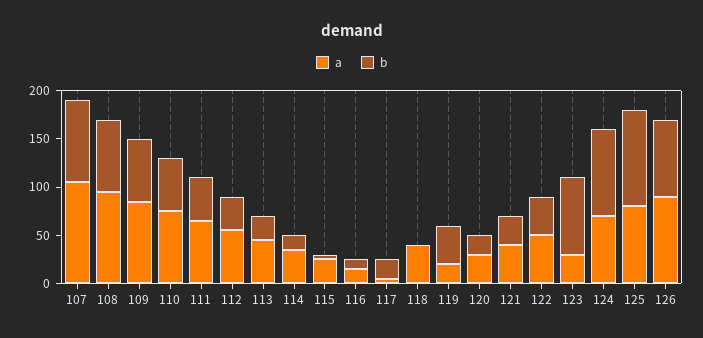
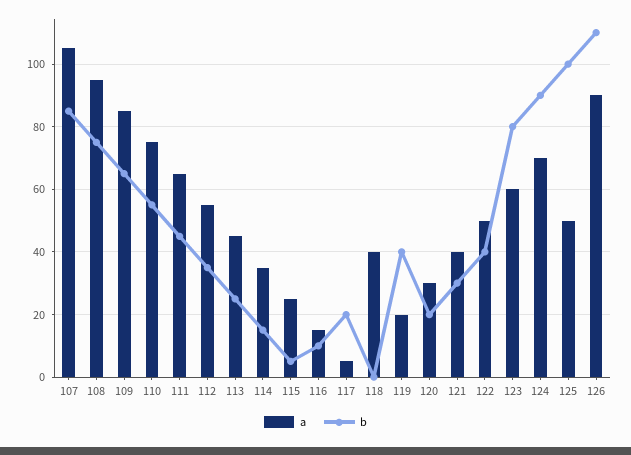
a, 123: 30 -> 60
a, 125: 80 -> 50
b, 126: 80 -> 110

